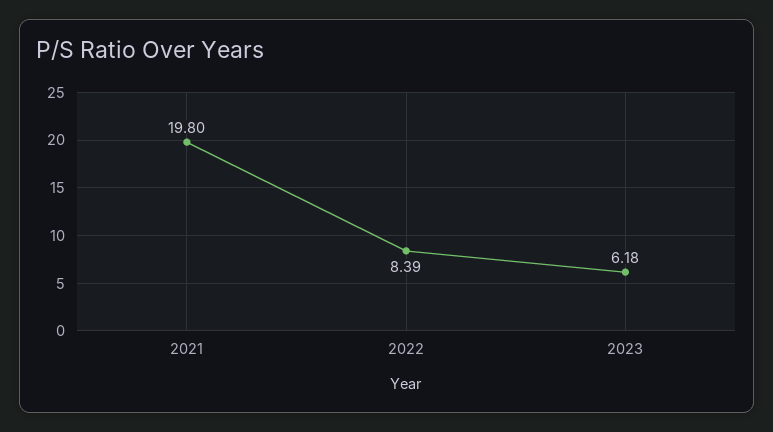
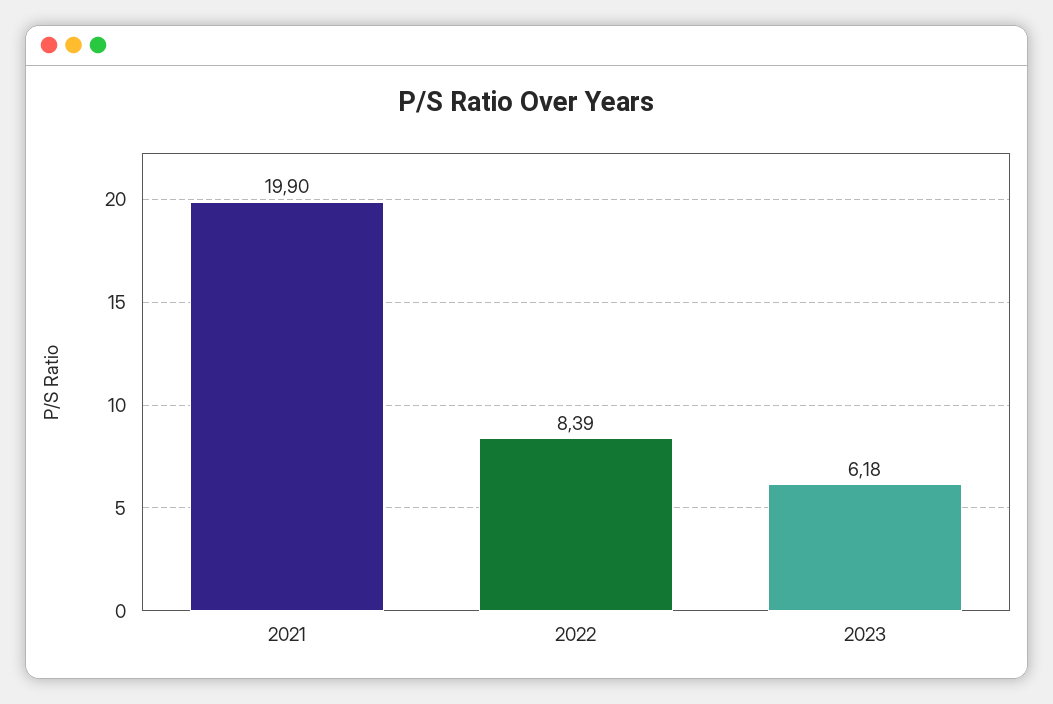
2021: 19.8 -> 19.9

